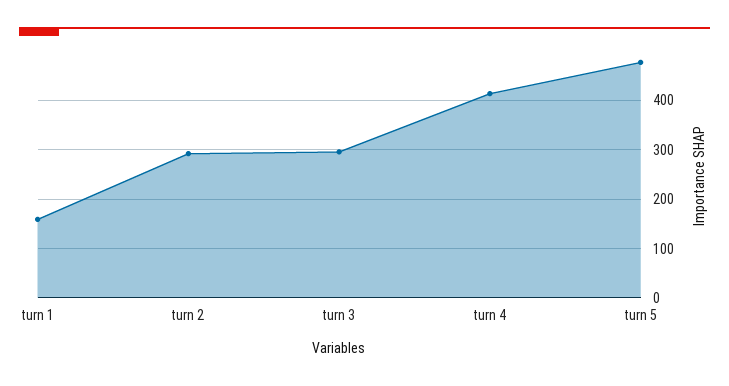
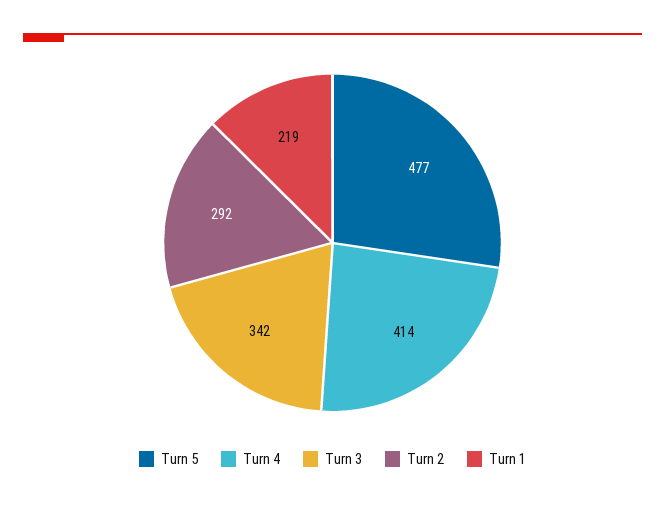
turn 1: 160 -> 219
turn 3: 300 -> 342

